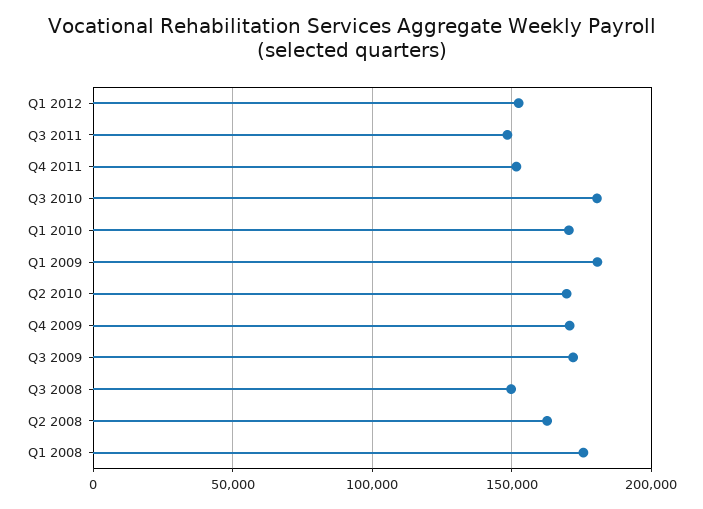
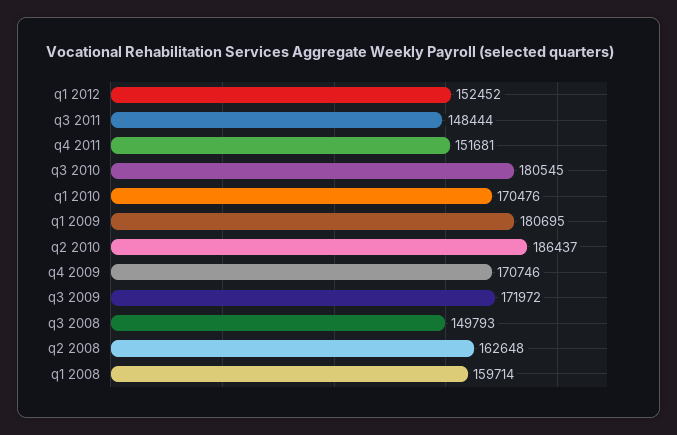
Q2 2010: 170000 -> 186437
Q1 2008: 175000 -> 159714

